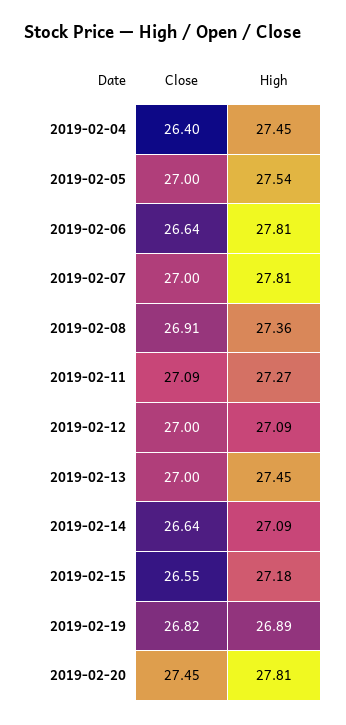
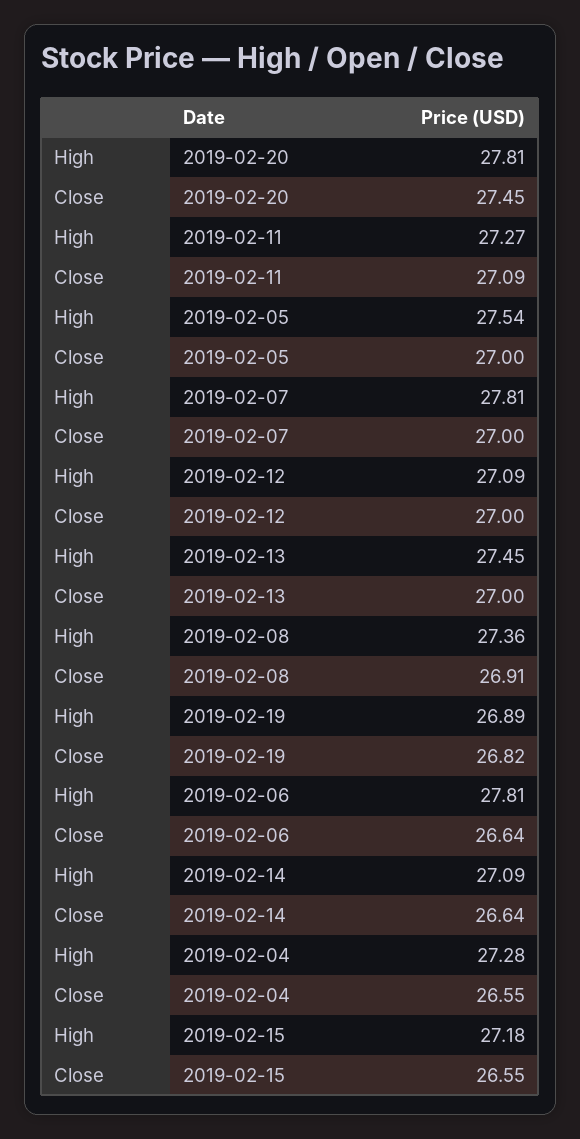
Close, 2019-02-04: 26.4 -> 26.55
High, 2019-02-04: 27.45 -> 27.28

